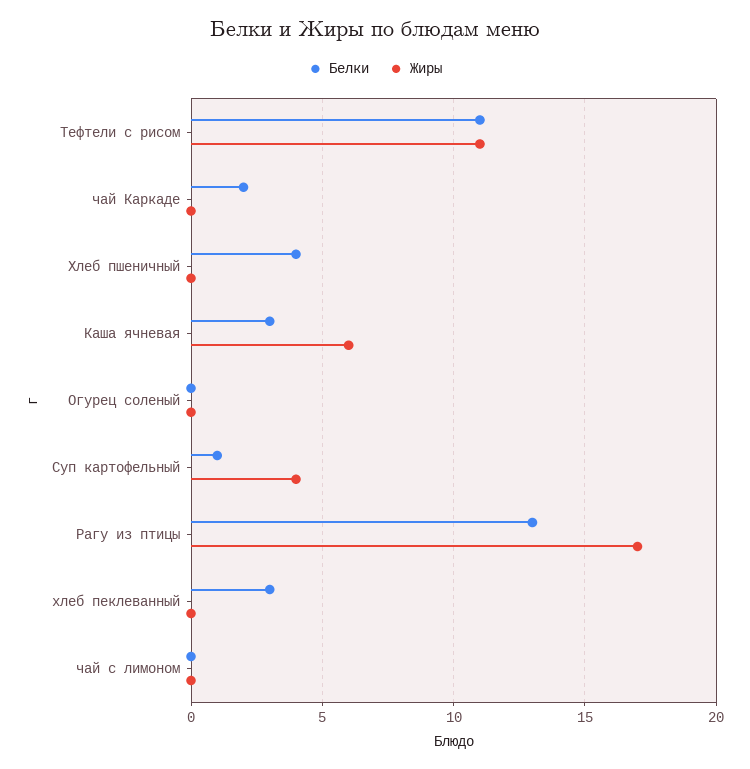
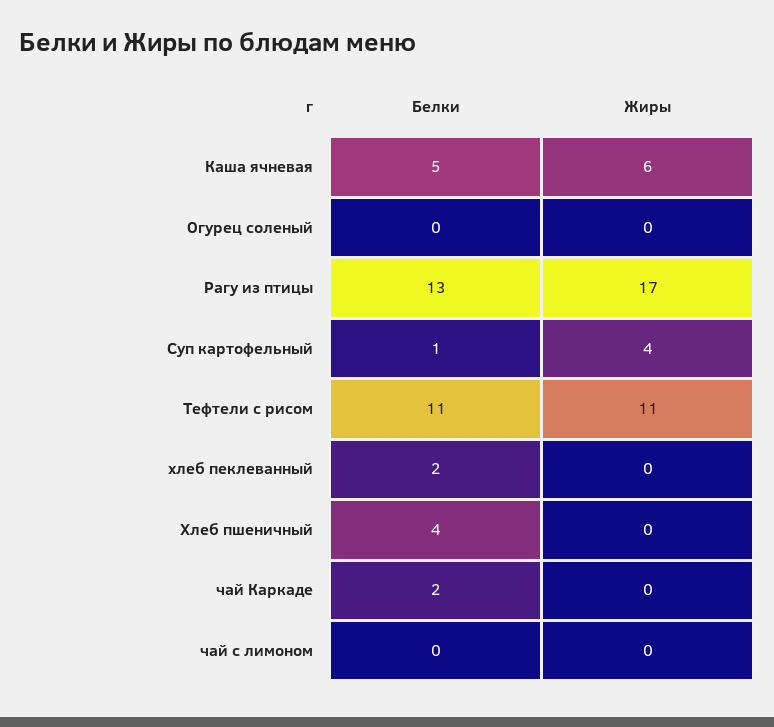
Белки, Каша ячневая: 3 -> 5
Белки, хлеб пеклеванный: 3 -> 2

